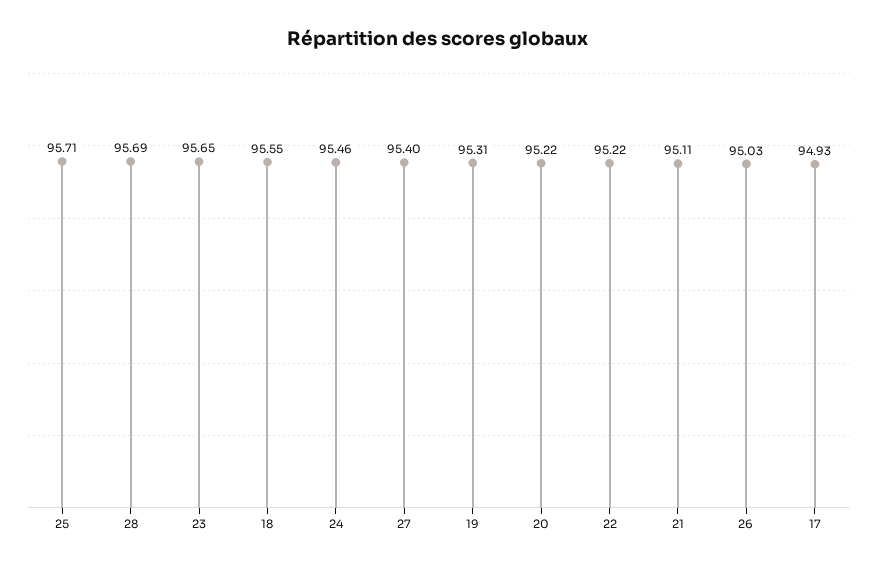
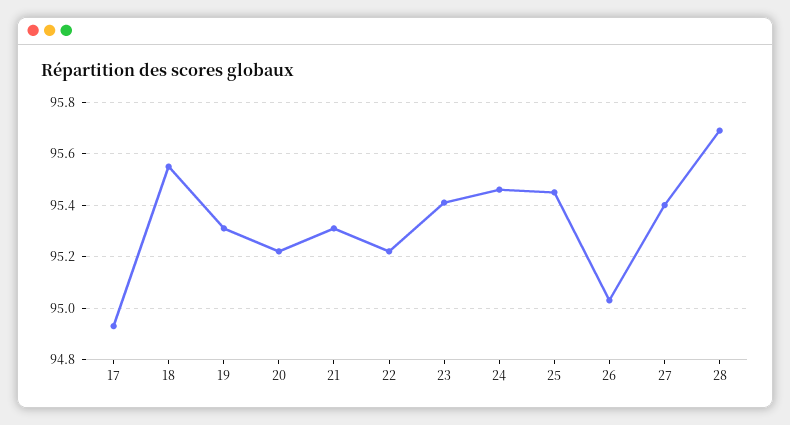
25: 95.71 -> 95.45
23: 95.65 -> 95.4
21: 95.11 -> 95.3

